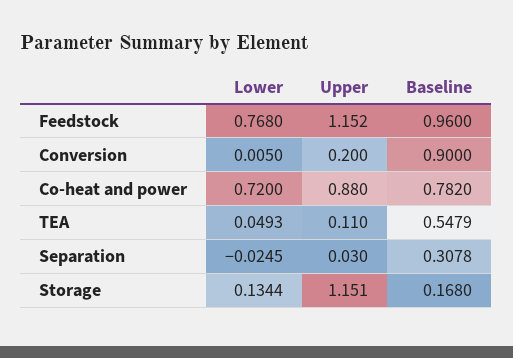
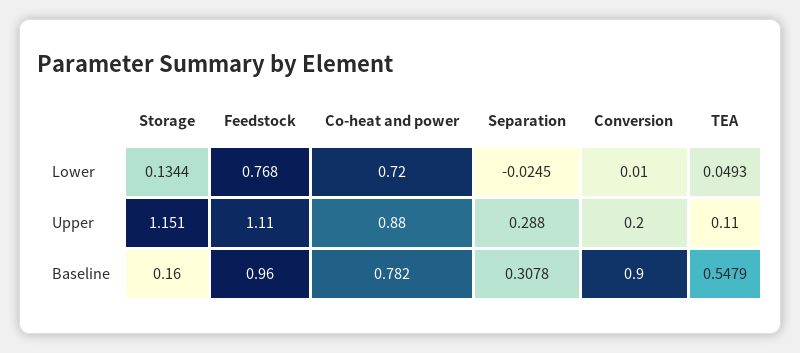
Upper, Feedstock: 1.152 -> 1.11
Lower, Conversion: 0.005 -> 0.01
Upper, Separation: 0.03 -> 0.288
Baseline, Storage: 0.168 -> 0.16

